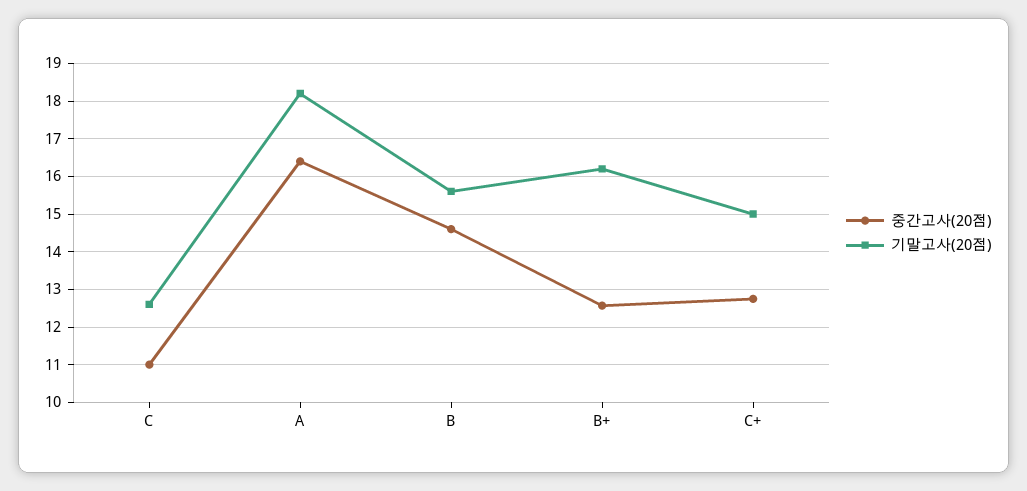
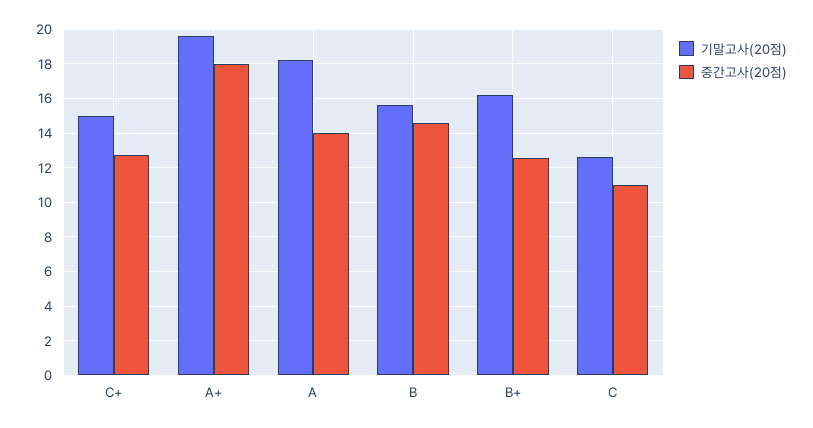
중간고사(20점), A: 16.4 -> 14
기말고사(20점), A+: none -> 19.5
중간고사(20점), A+: none -> 18

